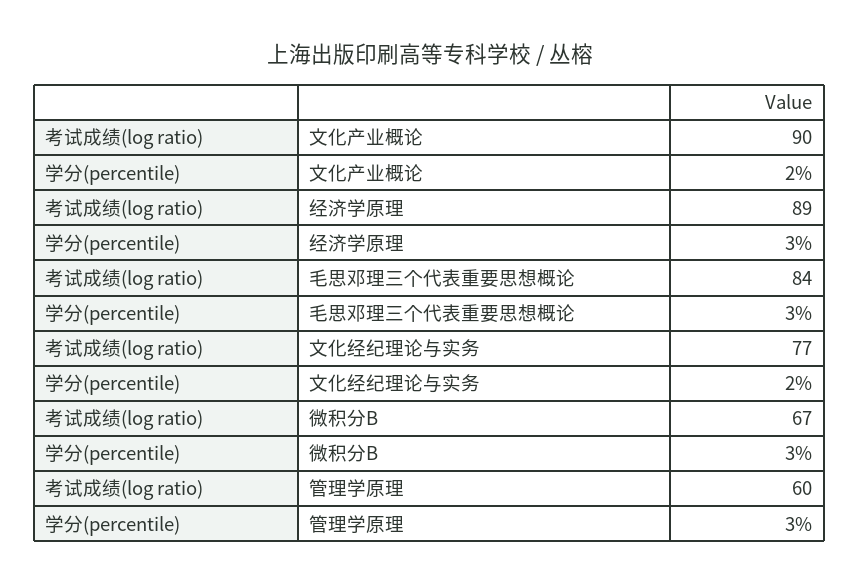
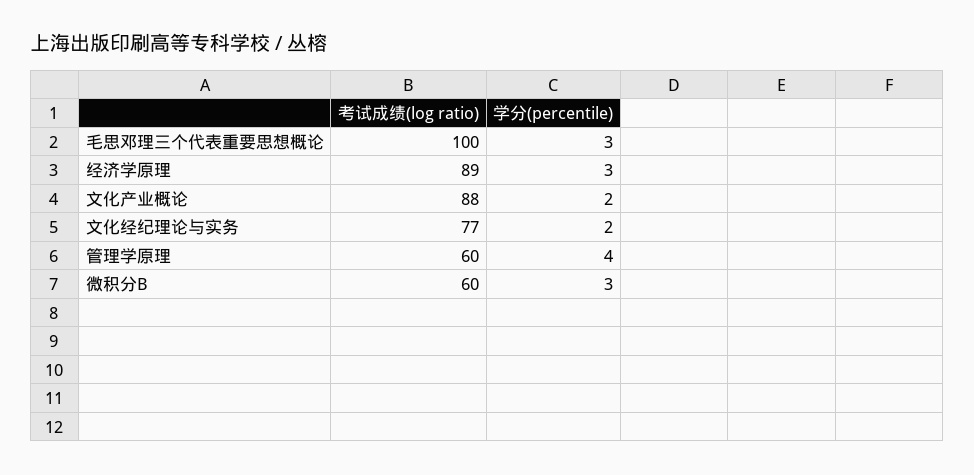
考试成绩(log ratio), 文化产业概论: 90 -> 88
考试成绩(log ratio), 毛思邓理三个代表重要思想概论: 84 -> 100
考试成绩(log ratio), 微积分B: 67 -> 60
学分(percentile), 管理学原理: 3 -> 4

